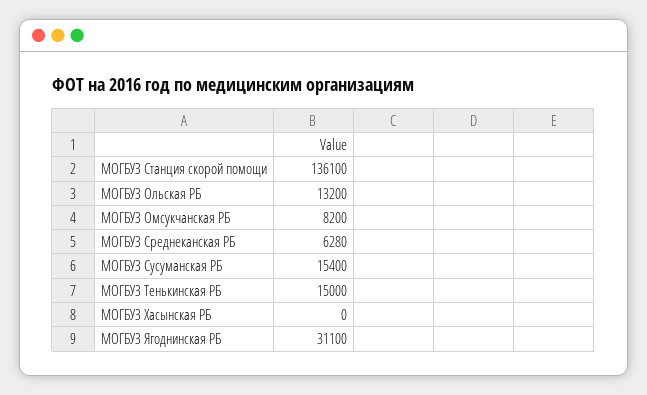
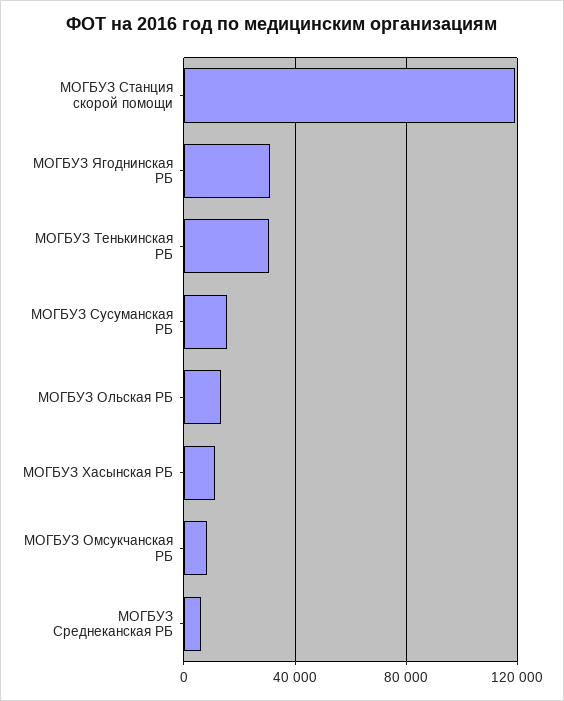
МОГБУЗ Станция скорой помощи: 136100 -> 120000
МОГБУЗ Тенькинская РБ: 15000 -> 30000
МОГБУЗ Хасынская РБ: 0 -> 10000

